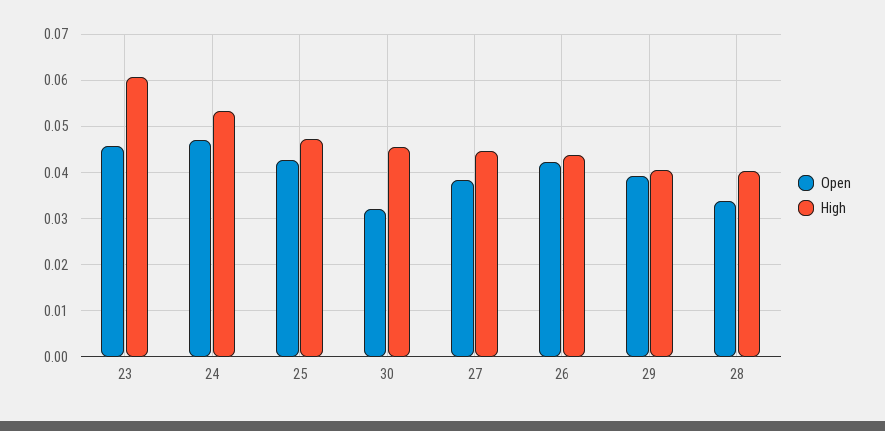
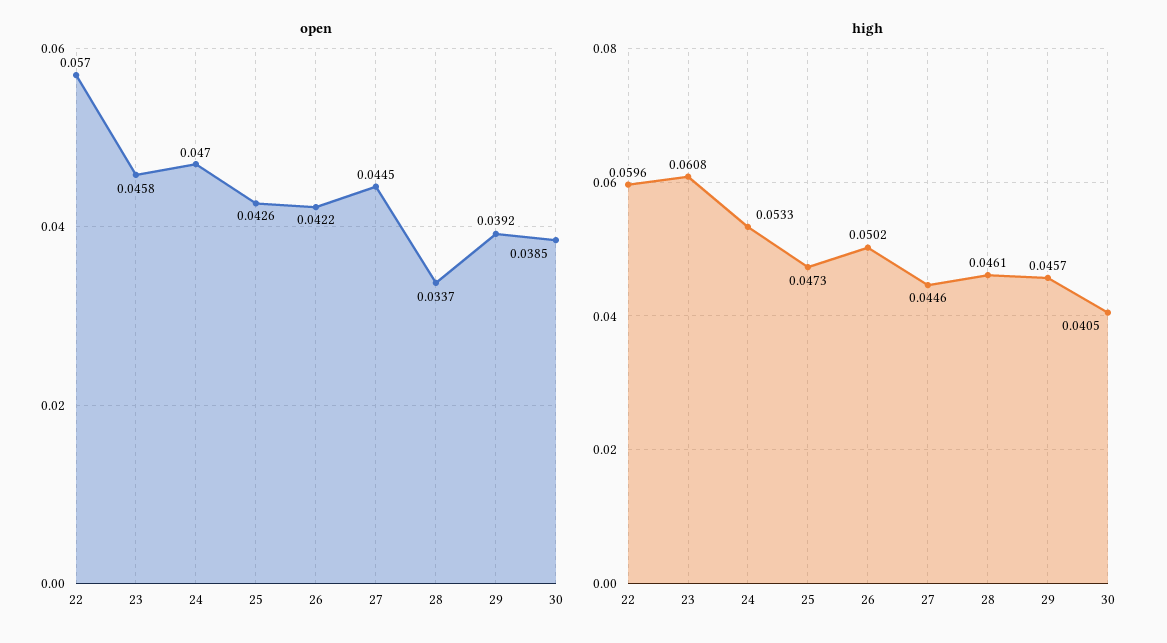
Open, 30: 0.032 -> 0.0385
High, 30: 0.046 -> 0.0405
Open, 27: 0.038 -> 0.0445
High, 26: 0.044 -> 0.0502
High, 29: 0.04 -> 0.0457
High, 28: 0.04 -> 0.0461
Open, 22: none -> 0.057
High, 22: none -> 0.0596

